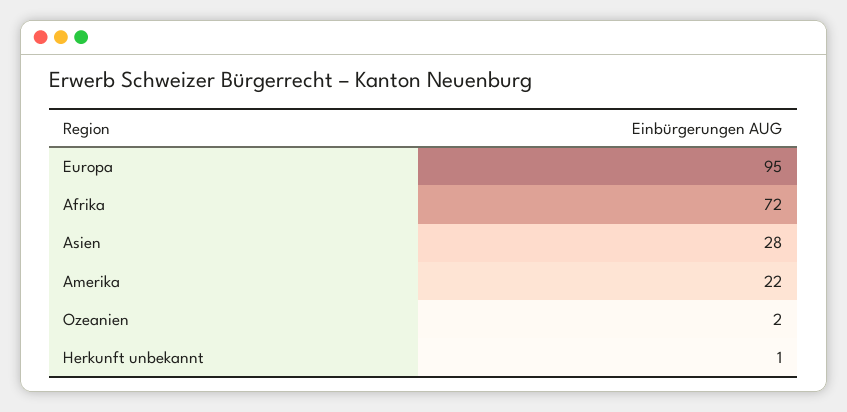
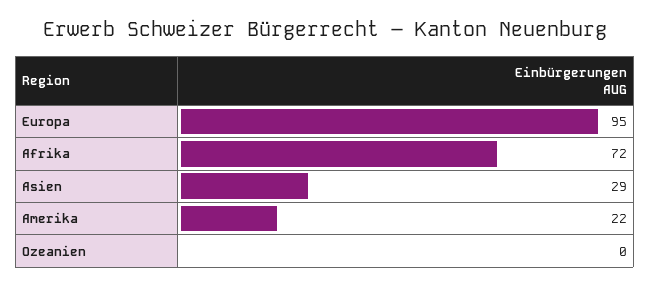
Asien: 28 -> 29
Ozeanien: 2 -> 0
Herkunft unbekannt: 1 -> none

